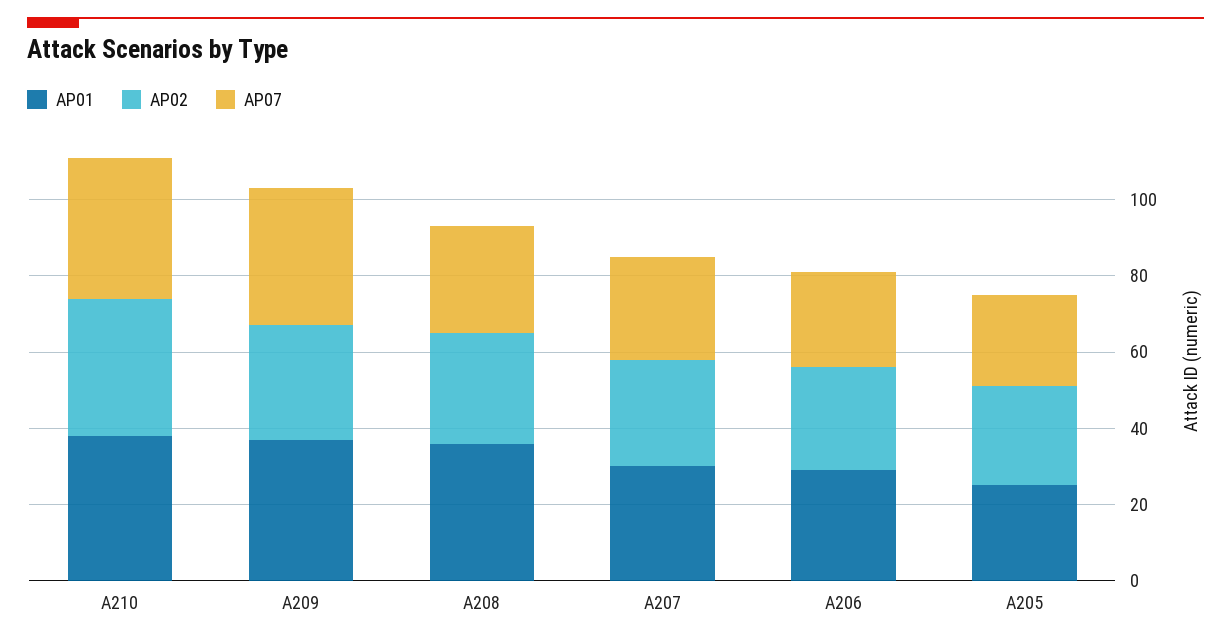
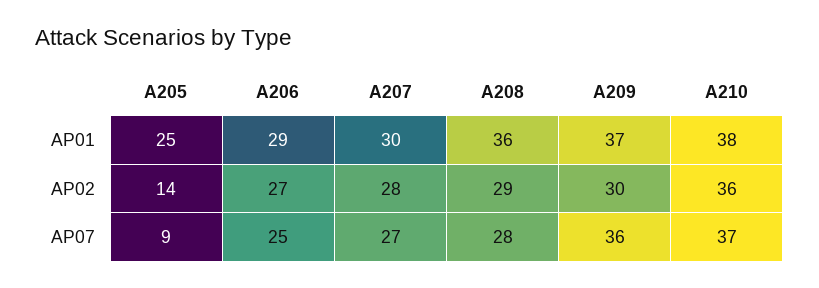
AP02, A205: 25 -> 14
AP07, A205: 25 -> 9

